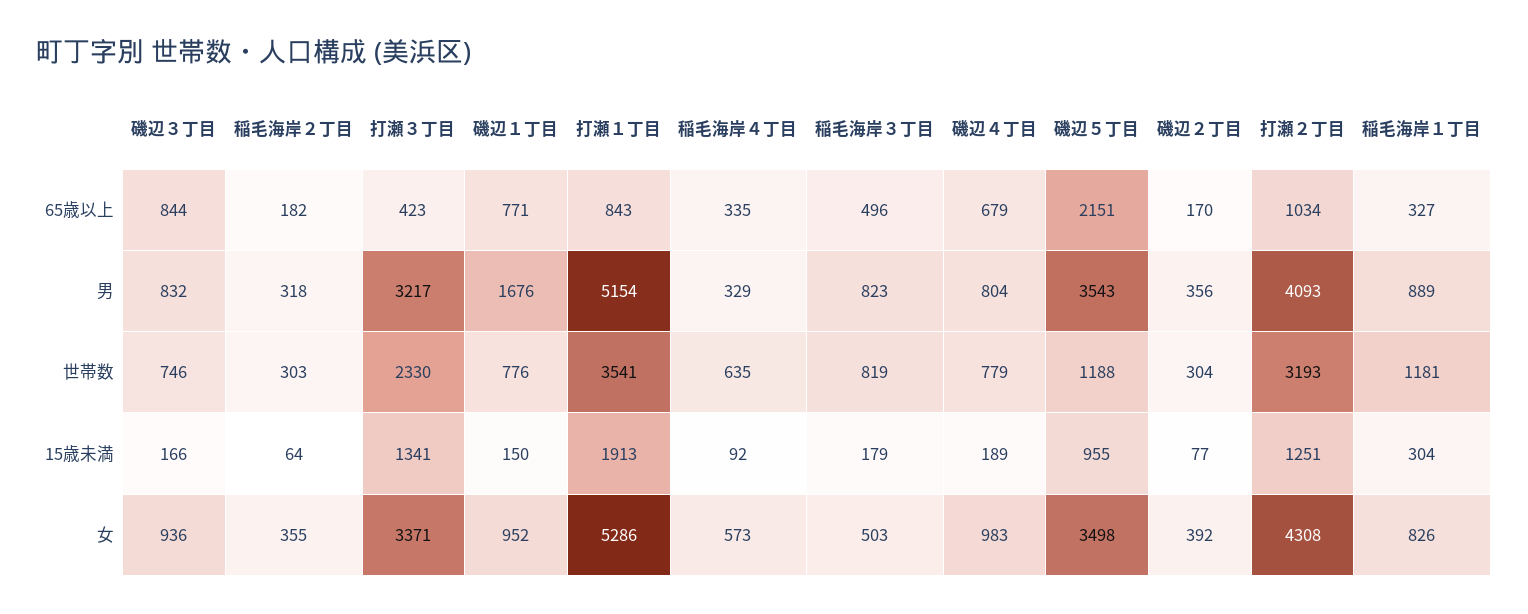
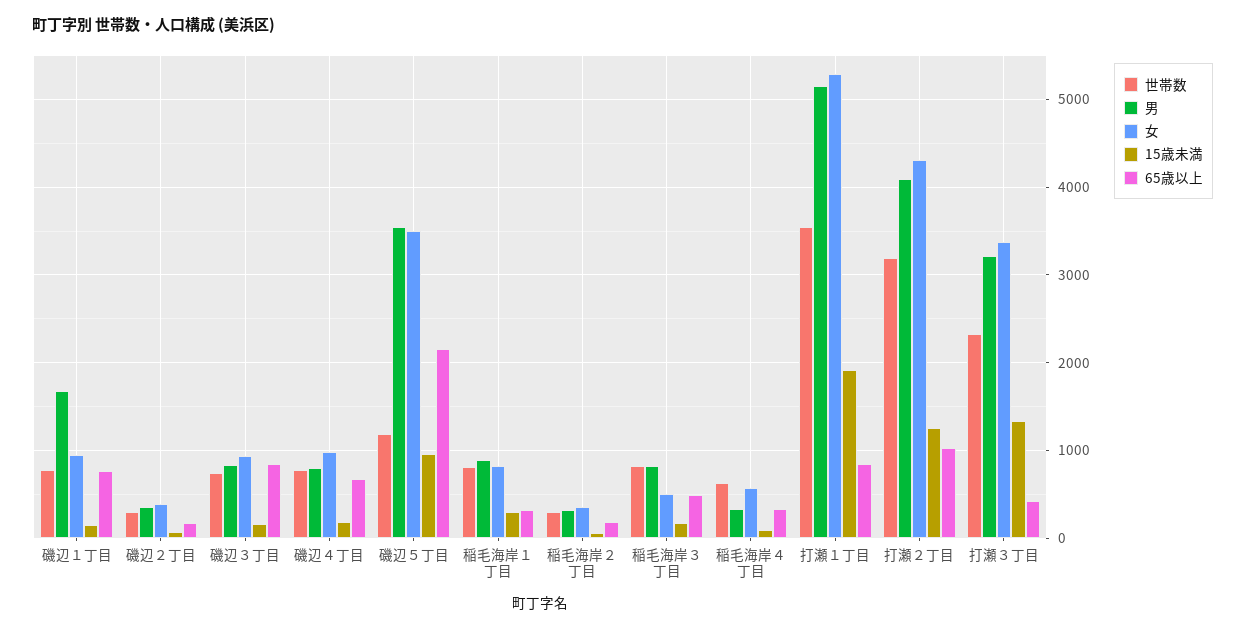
世帯数, 稲毛海岸１丁目: 1181 -> 800

